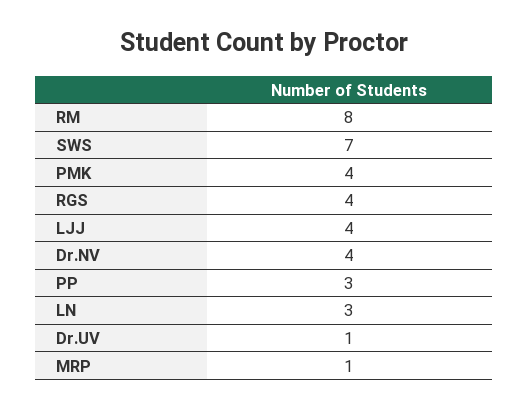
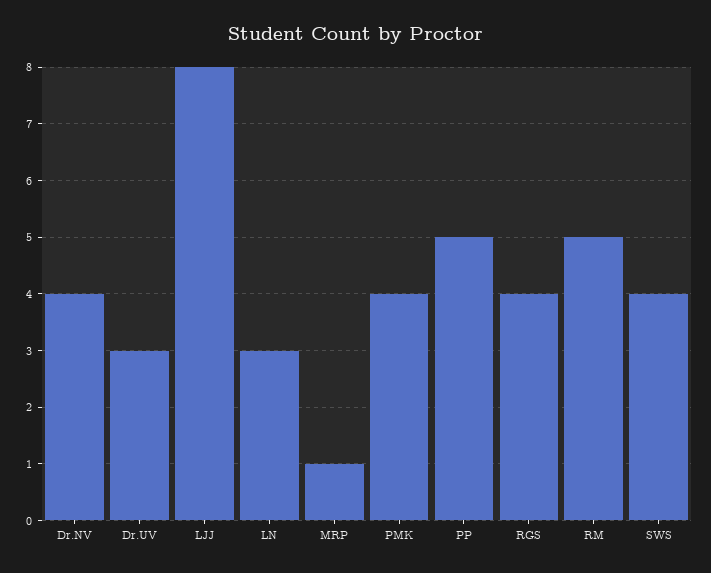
RM: 8 -> 5
SWS: 7 -> 4
LJJ: 4 -> 8
PP: 3 -> 5
Dr.UV: 1 -> 3

